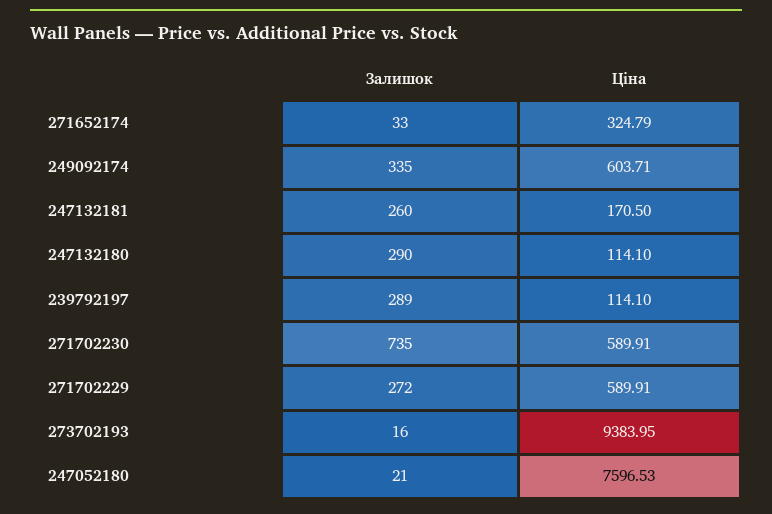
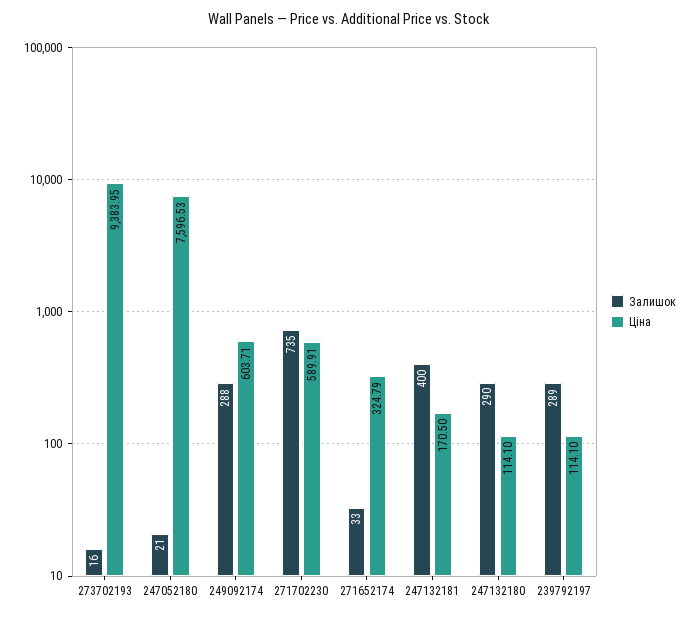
Залишок, 249092174: 335 -> 288
Залишок, 247132181: 260 -> 400
Залишок, 271702229: 272 -> none
Ціна, 271702229: 589.91 -> none

